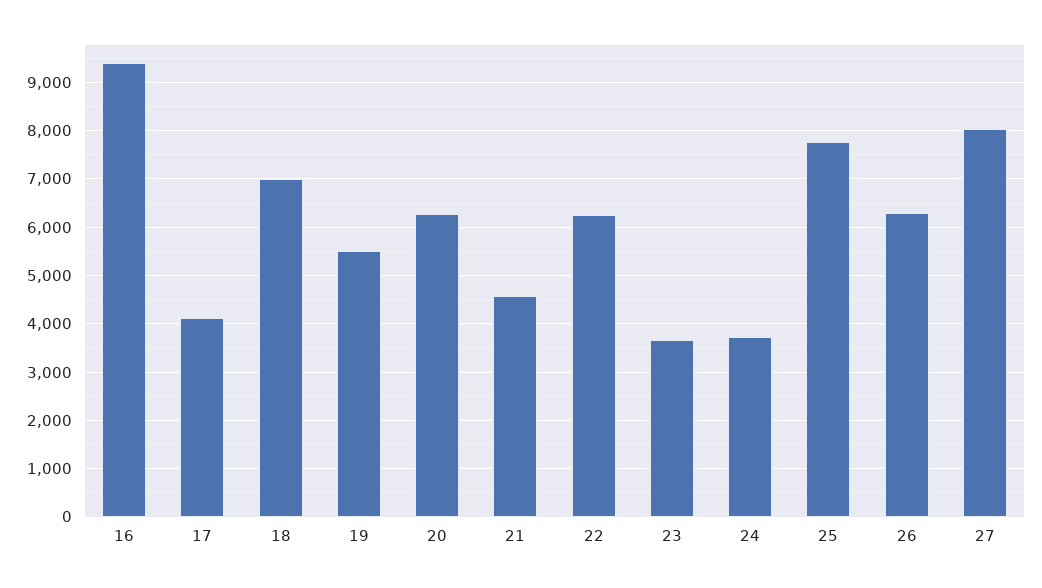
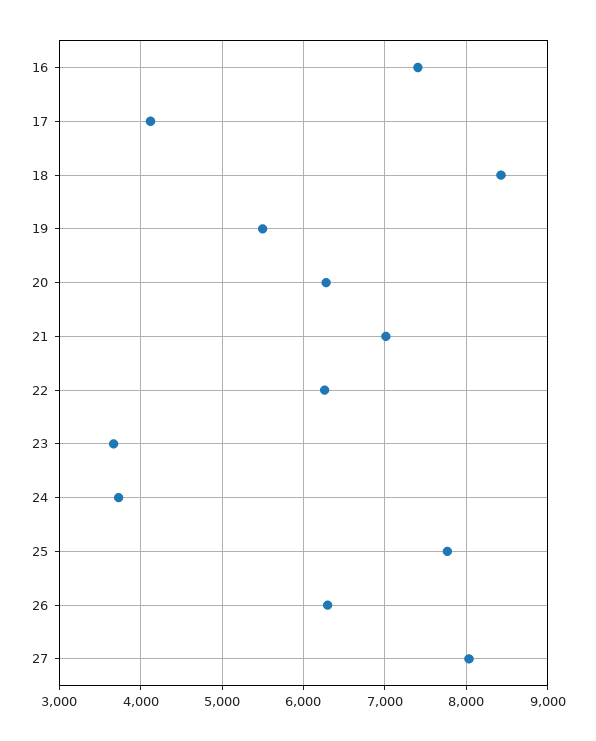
16: 9400 -> 7400
18: 7000 -> 8400
21: 4600 -> 7000

